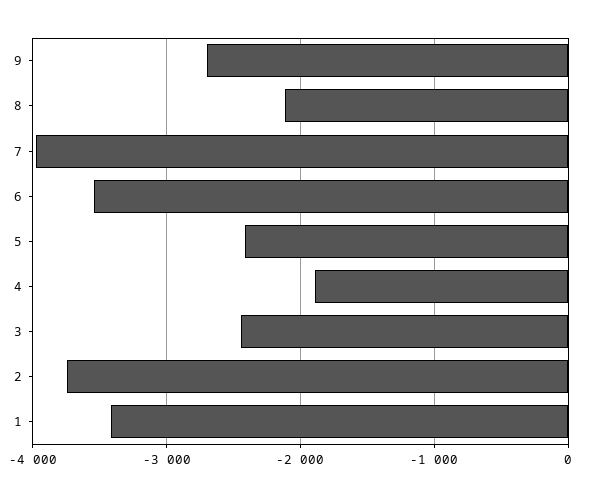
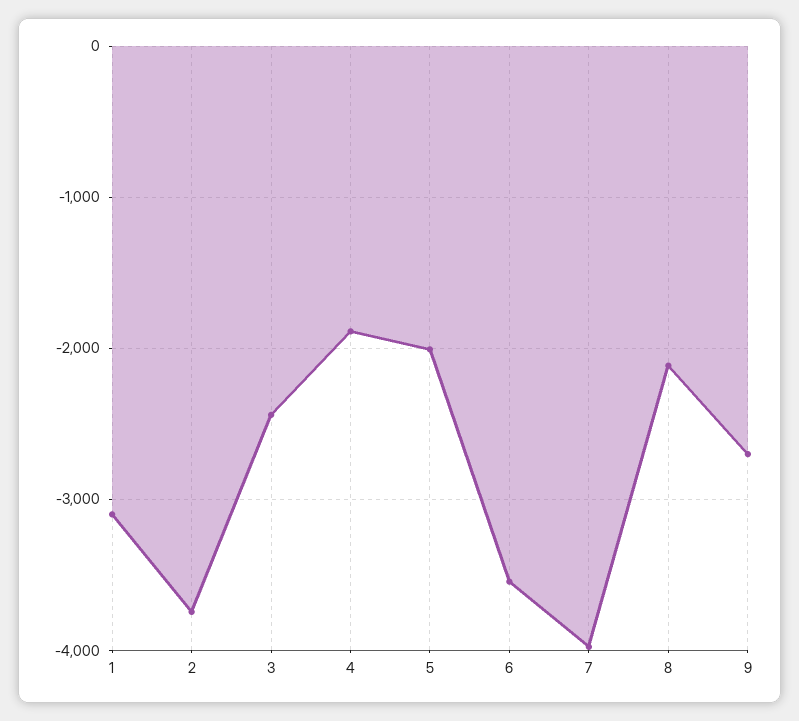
5: -2400 -> -2000
1: -3400 -> -3100

